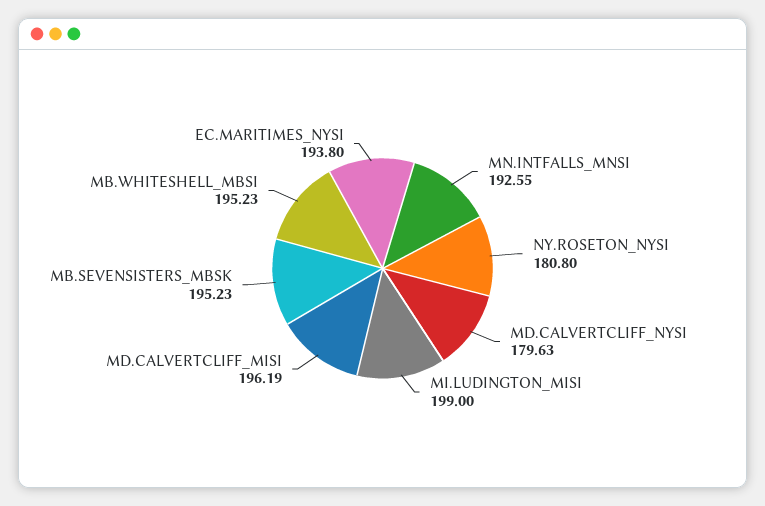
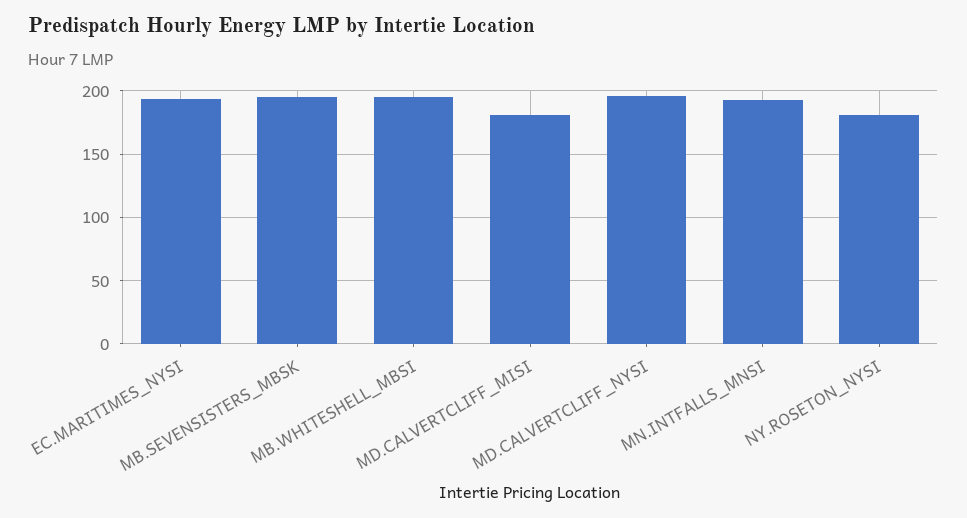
MD.CALVERTCLIFF_NYSI: 179.63 -> 195
MI.LUDINGTON_MISI: 199 -> none
MD.CALVERTCLIFF_MISI: 196.19 -> 180

